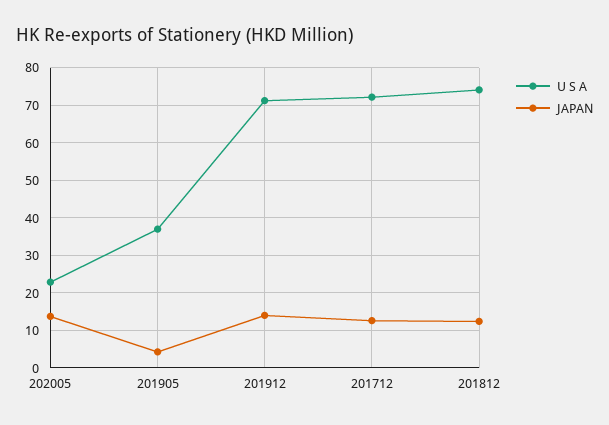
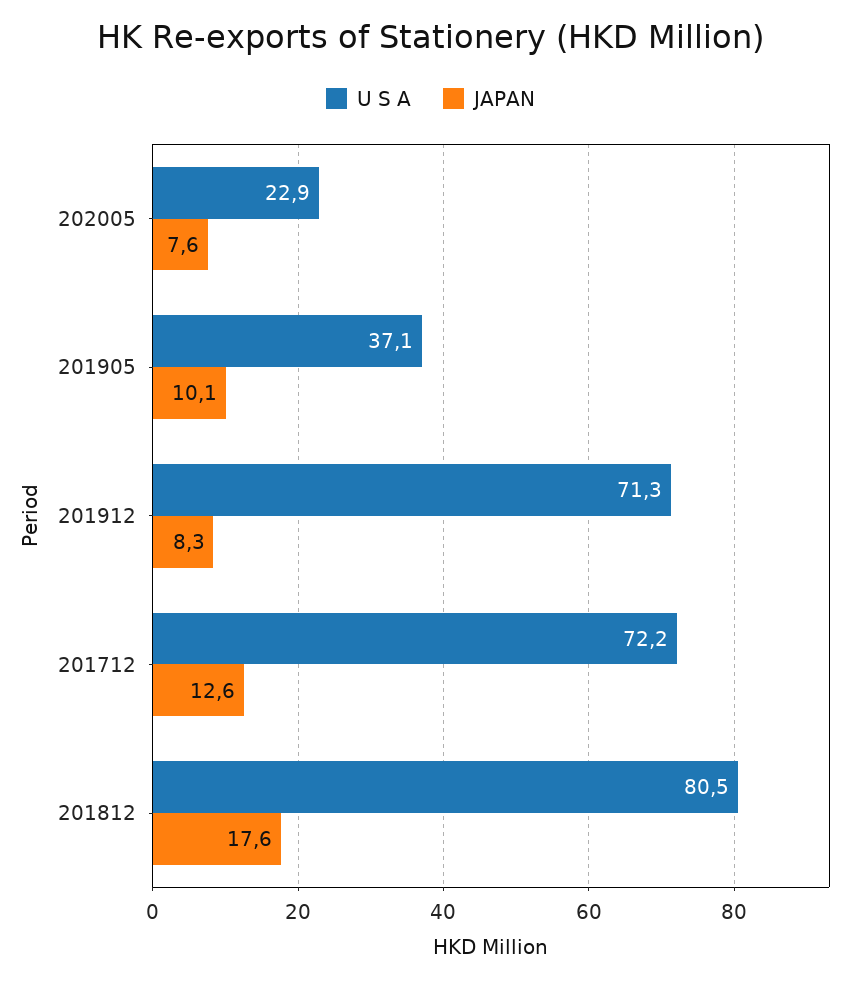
JAPAN, 202005: 14 -> 7.6
JAPAN, 201905: 4 -> 10.1
JAPAN, 201912: 14 -> 8.3
U S A, 201812: 74 -> 80.5
JAPAN, 201812: 12 -> 17.6

